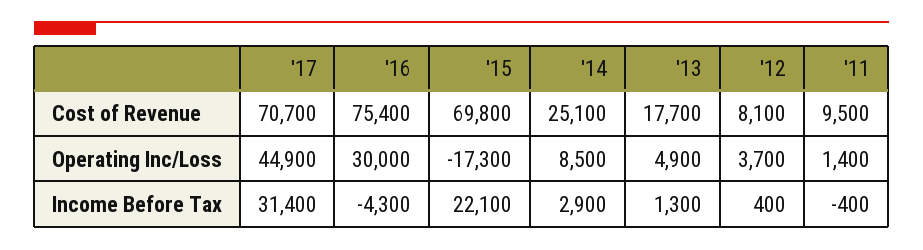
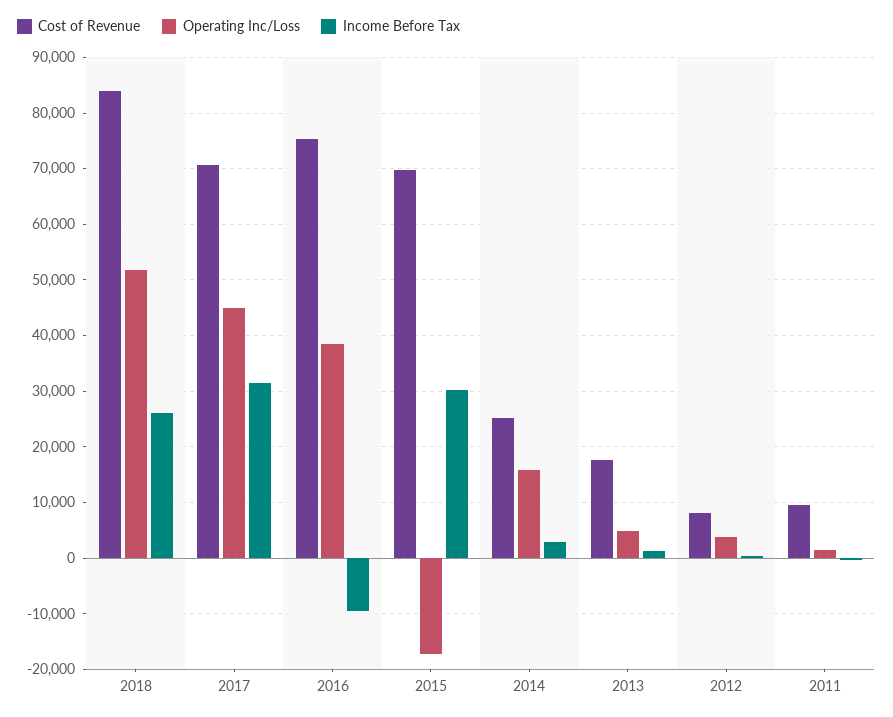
Operating Inc/Loss, '16: 30000 -> 38000
Operating Inc/Loss, '14: 8500 -> 16000
Income Before Tax, '16: -4300 -> -10000
Income Before Tax, '15: 22100 -> 30000
Cost of Revenue, 2018: none -> 84000
Operating Inc/Loss, 2018: none -> 52000
Income Before Tax, 2018: none -> 26000

